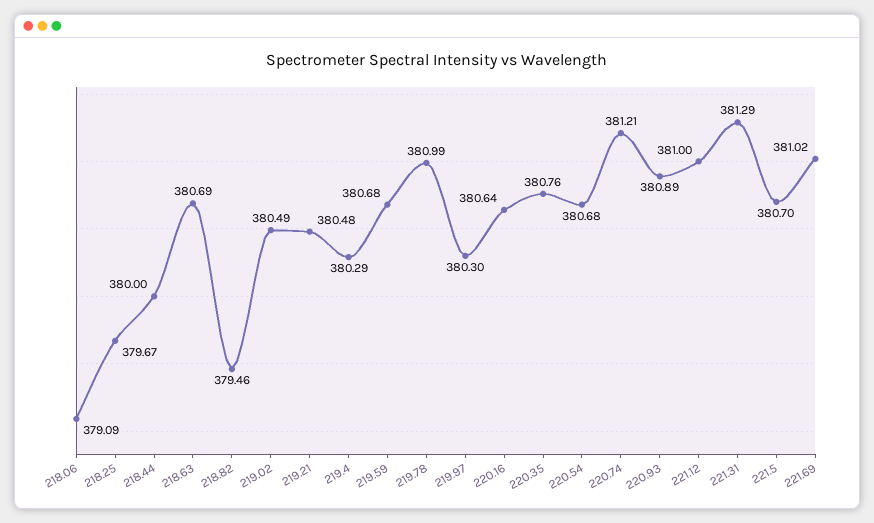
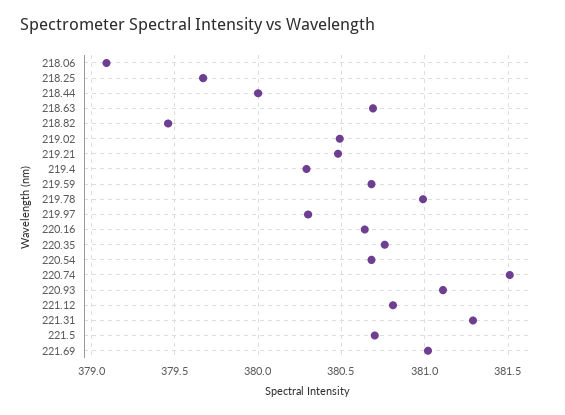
220.74: 381.21 -> 381.5
220.93: 380.89 -> 381.1
221.12: 381 -> 380.8

